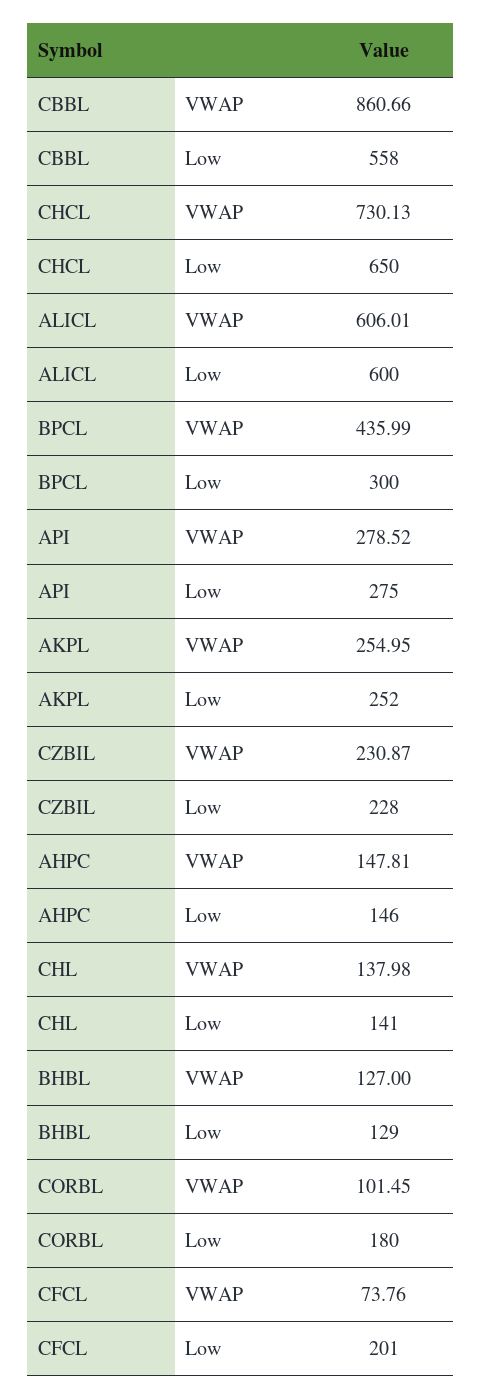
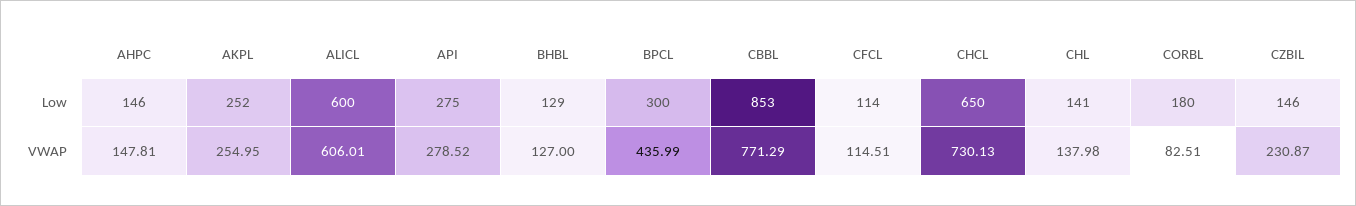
CBBL, VWAP: 860.66 -> 771.29
CBBL, Low: 558 -> 853
CZBIL, Low: 228 -> 146
CORBL, VWAP: 101.45 -> 82.51
CFCL, VWAP: 73.76 -> 114.51
CFCL, Low: 201 -> 114

